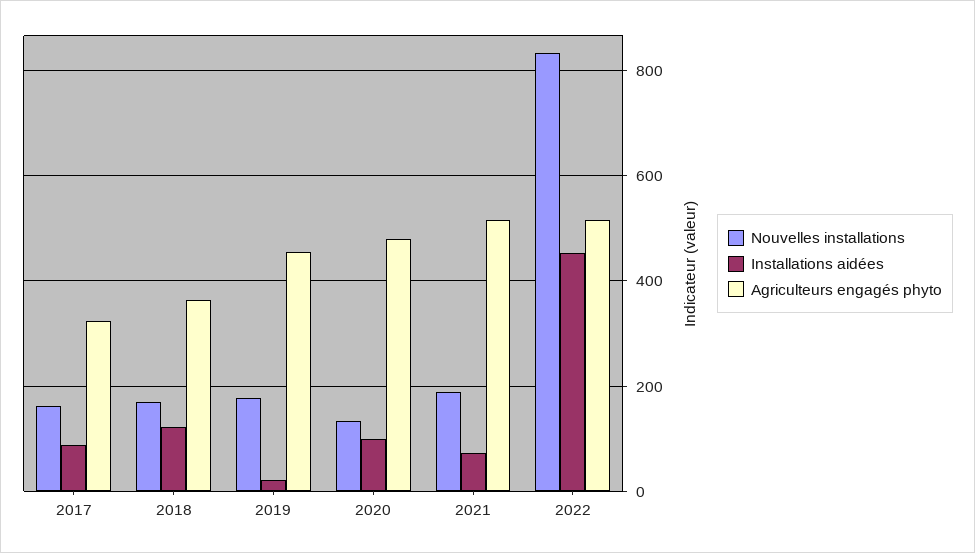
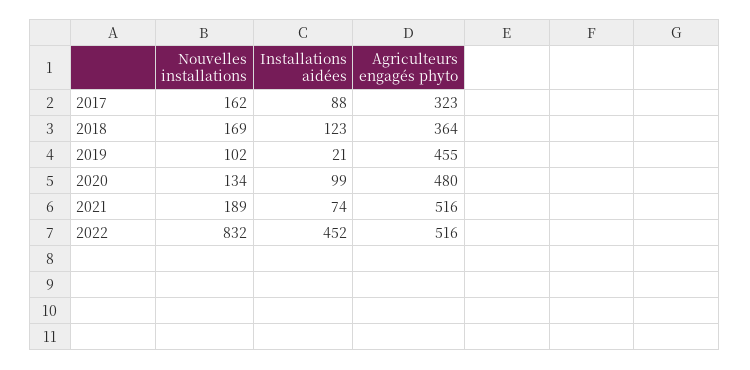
Nouvelles installations, 2019: 180 -> 102

